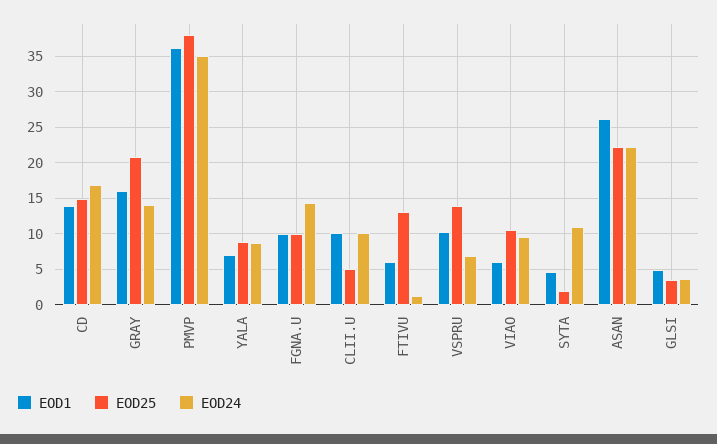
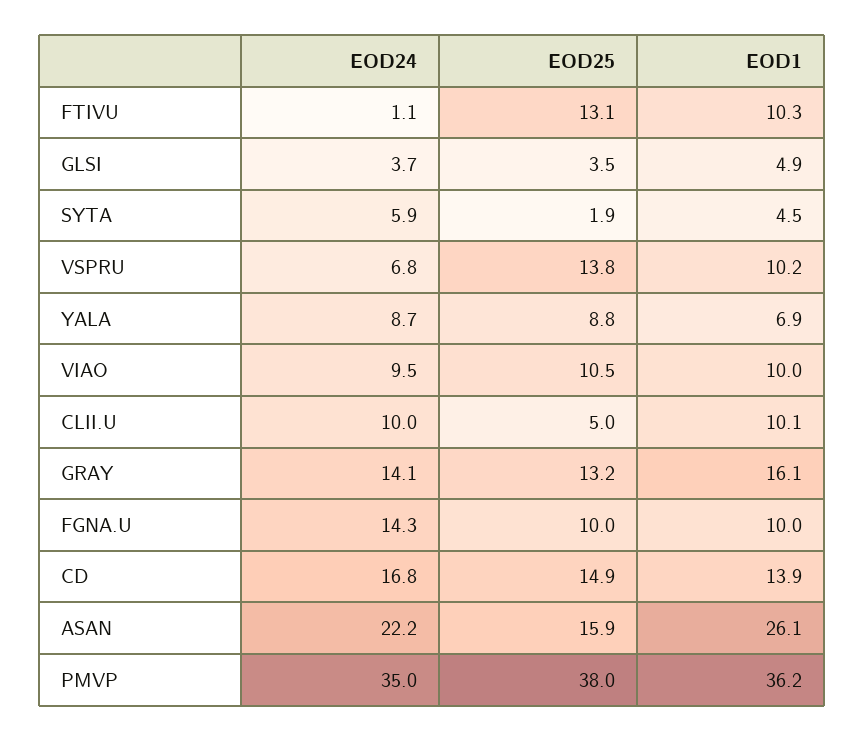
EOD25, GRAY: 21 -> 13.2
EOD1, FTIVU: 6 -> 10.3
EOD1, VIAO: 6 -> 10
EOD24, SYTA: 11 -> 5.9
EOD25, ASAN: 22 -> 15.9

